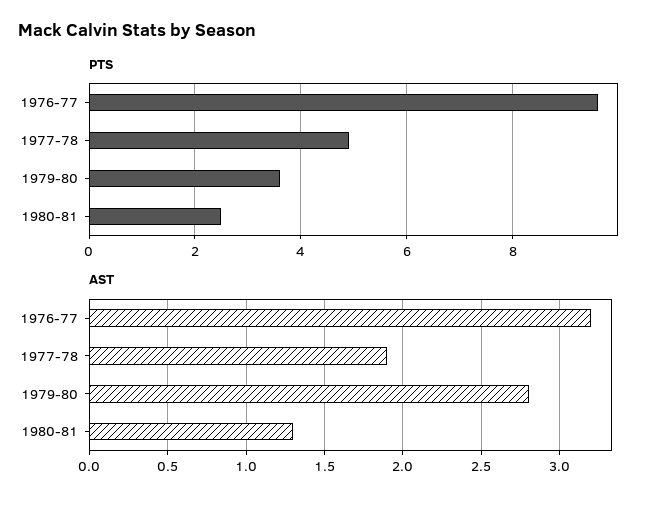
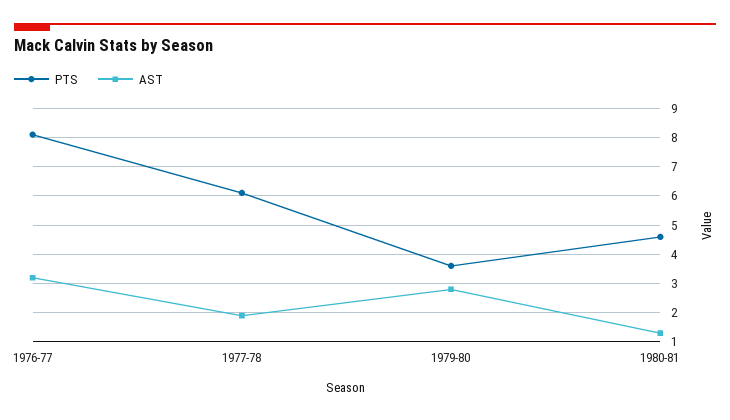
PTS, 1976-77: 9.5 -> 8
PTS, 1977-78: 5 -> 6
PTS, 1980-81: 2.5 -> 4.5

